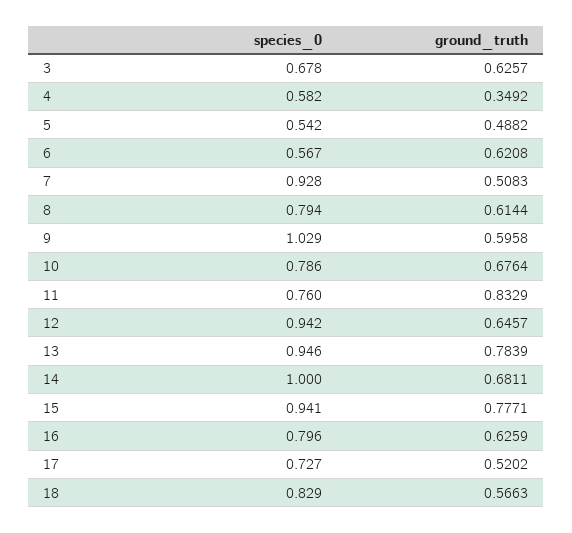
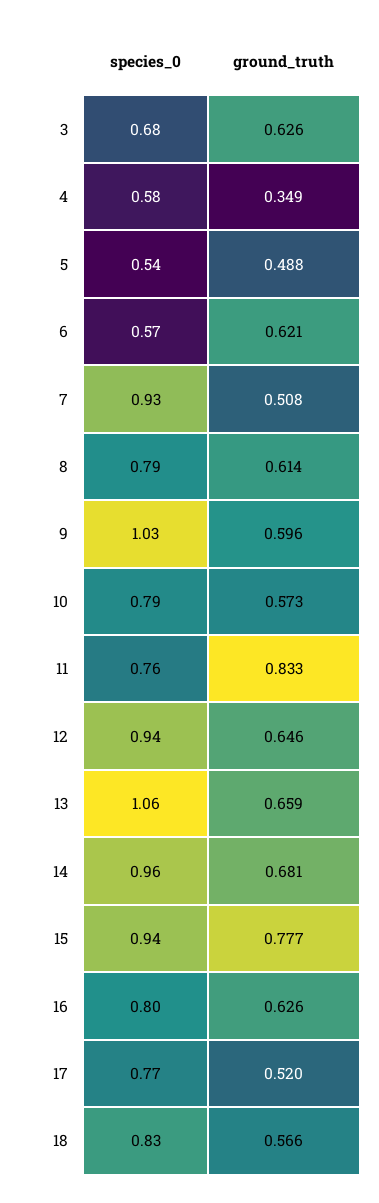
ground_truth, 10: 0.6764 -> 0.573
species_0, 13: 0.946 -> 1.06
ground_truth, 13: 0.7839 -> 0.659
species_0, 14: 1 -> 0.96
species_0, 17: 0.727 -> 0.77

